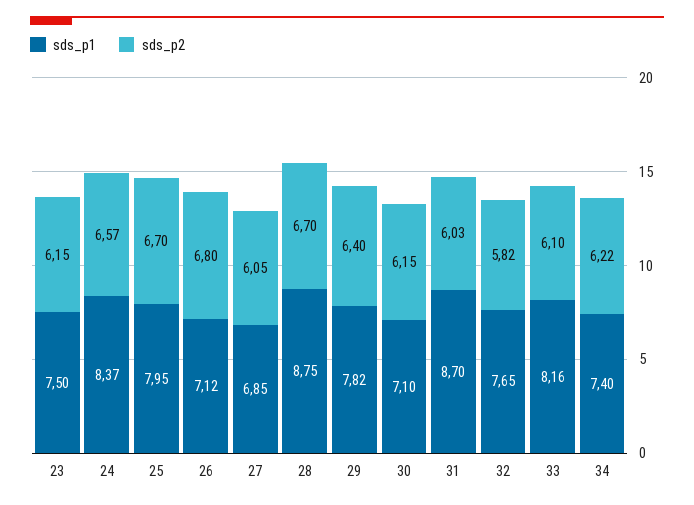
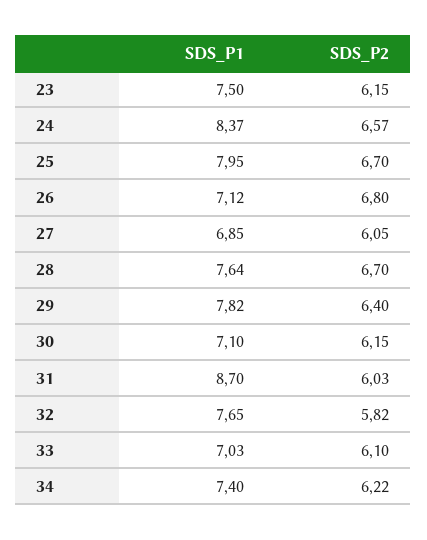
sds_p1, 28: 8.75 -> 7.64
sds_p1, 33: 8.16 -> 7.03

